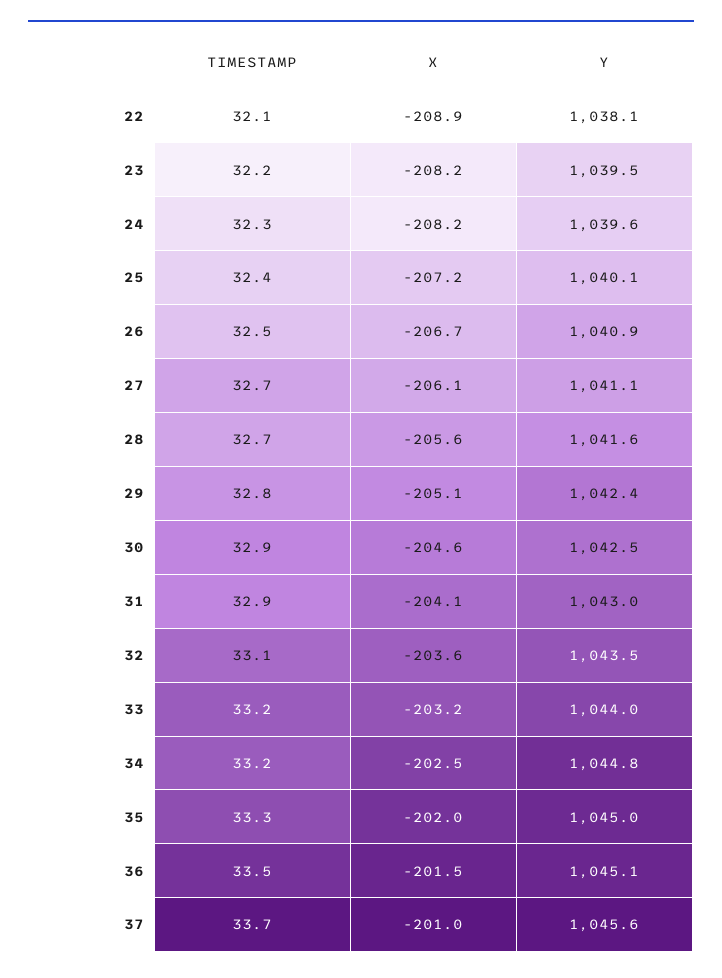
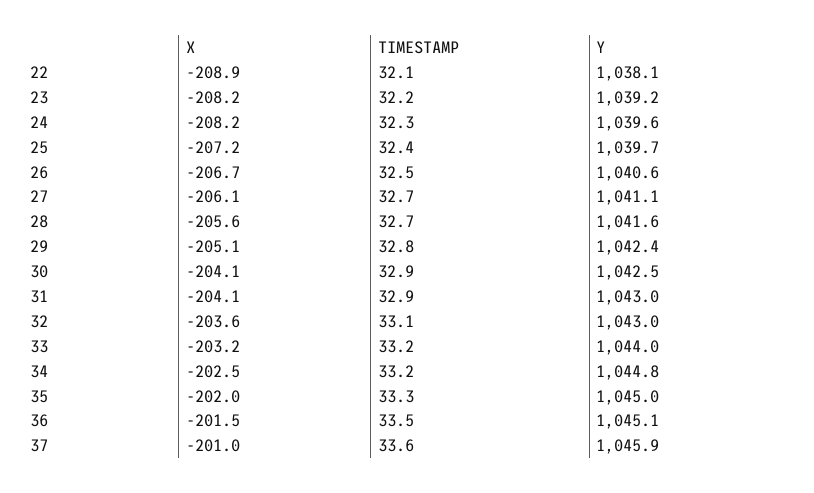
Y, 23: 1039.5 -> 1039.2
Y, 25: 1040.1 -> 1039.7
Y, 26: 1040.9 -> 1040.6
X, 30: -204.6 -> -204.1
Y, 32: 1043.5 -> 1043
TIMESTAMP, 37: 33.7 -> 33.6
Y, 37: 1045.6 -> 1045.9

